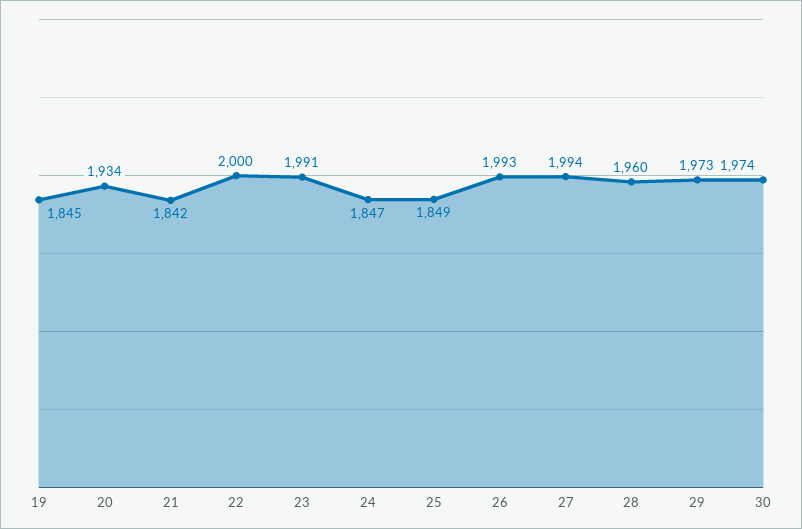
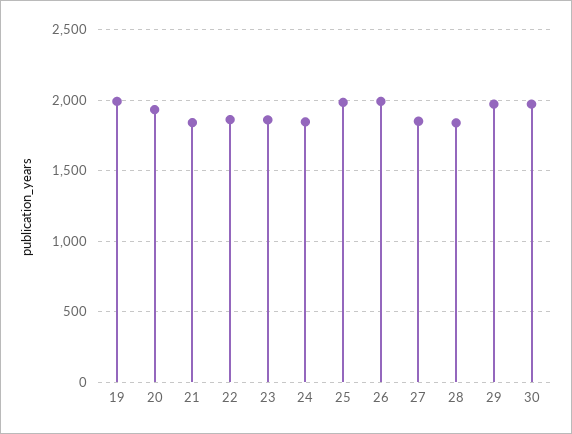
19: 1845 -> 2000
22: 2000 -> 1850
23: 1991 -> 1850
25: 1849 -> 2000
27: 1994 -> 1850
28: 1960 -> 1850

